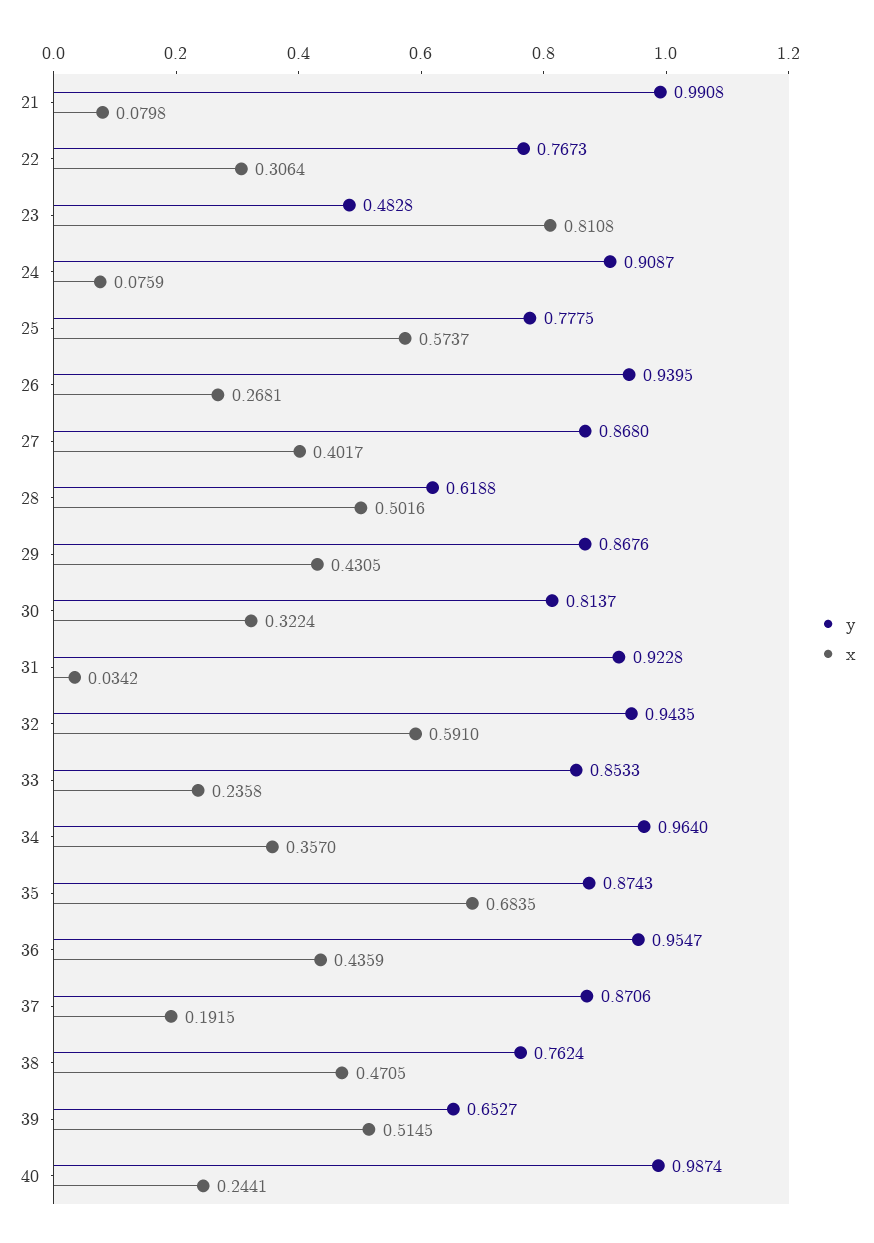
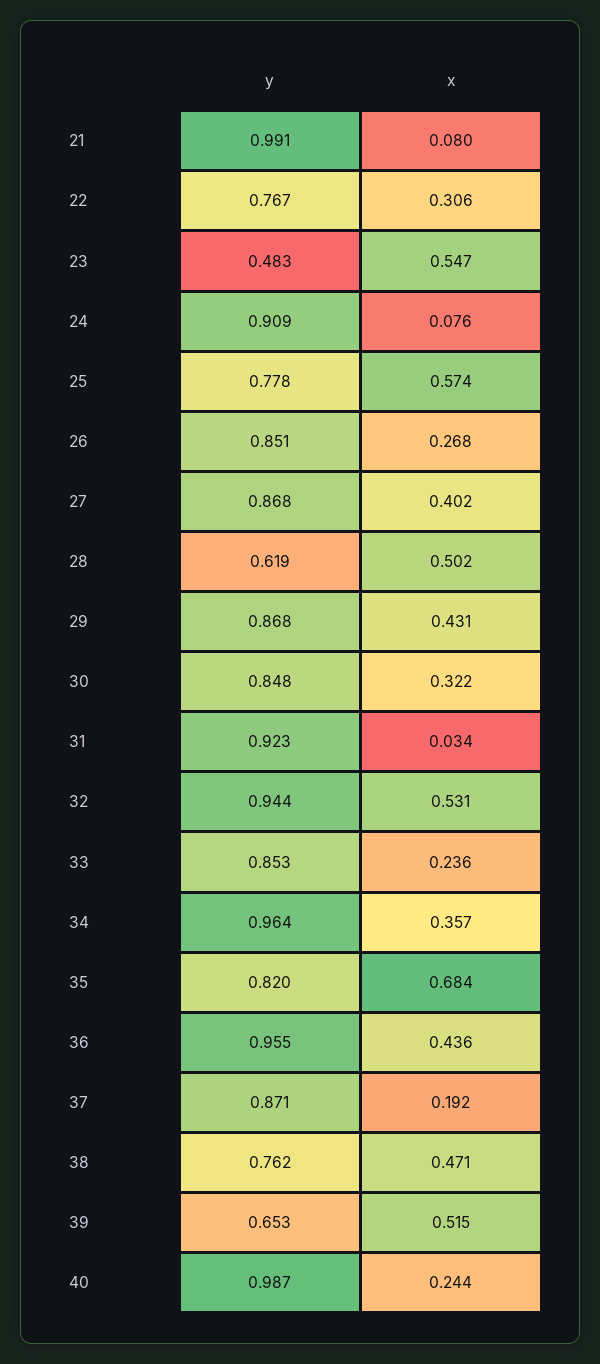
x, 23: 0.8108 -> 0.547
y, 26: 0.9395 -> 0.851
y, 30: 0.8137 -> 0.848
x, 32: 0.591 -> 0.531
y, 35: 0.8743 -> 0.82

